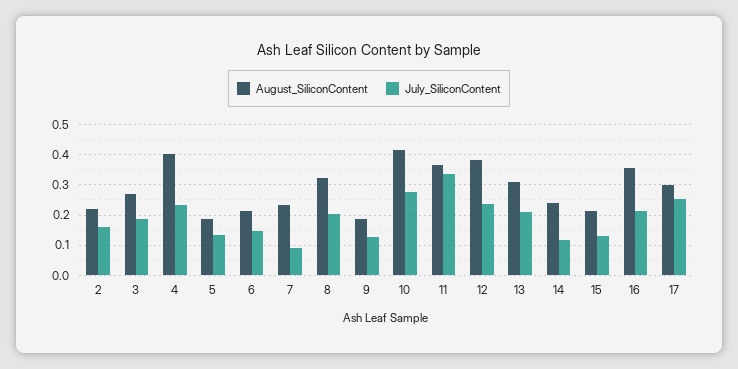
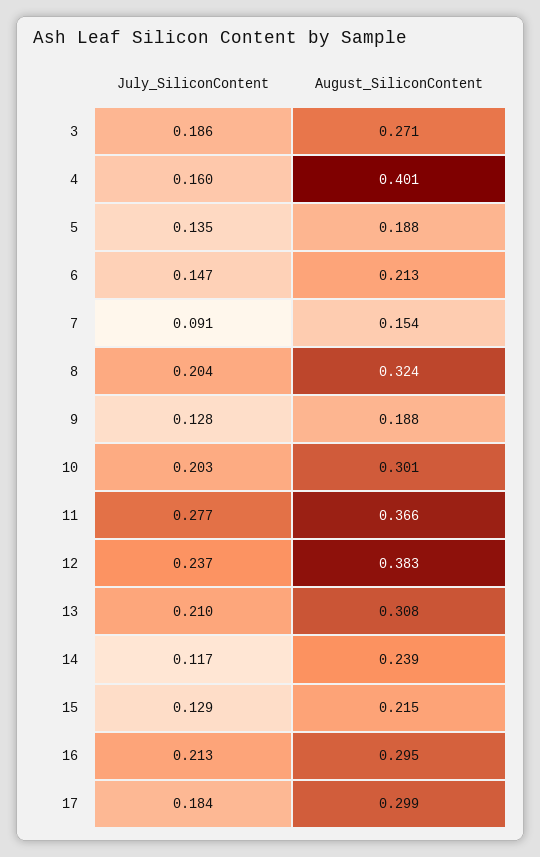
August_SiliconContent, 2: 0.22 -> none
July_SiliconContent, 2: 0.16 -> none
July_SiliconContent, 4: 0.24 -> 0.16
August_SiliconContent, 7: 0.24 -> 0.154
August_SiliconContent, 10: 0.42 -> 0.301
July_SiliconContent, 10: 0.28 -> 0.203
July_SiliconContent, 11: 0.34 -> 0.277
August_SiliconContent, 16: 0.36 -> 0.295
July_SiliconContent, 17: 0.26 -> 0.184

